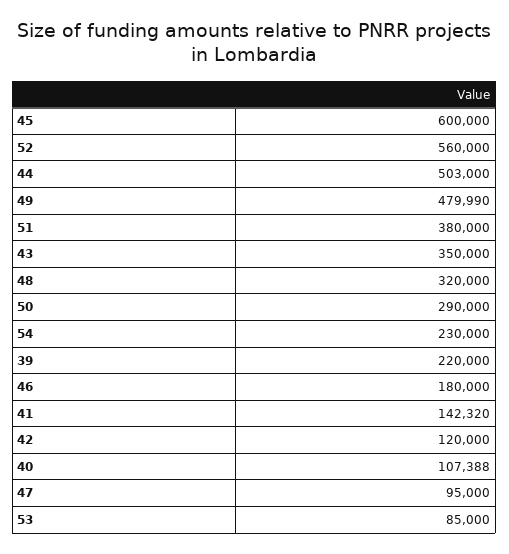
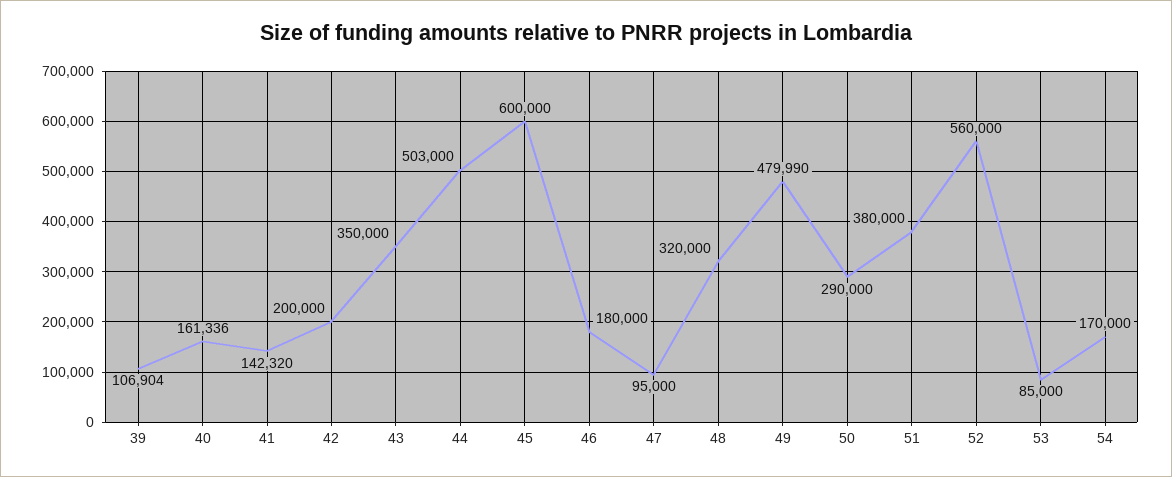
54: 230000 -> 170000
39: 220000 -> 106904
42: 120000 -> 200000
40: 107388 -> 161336

